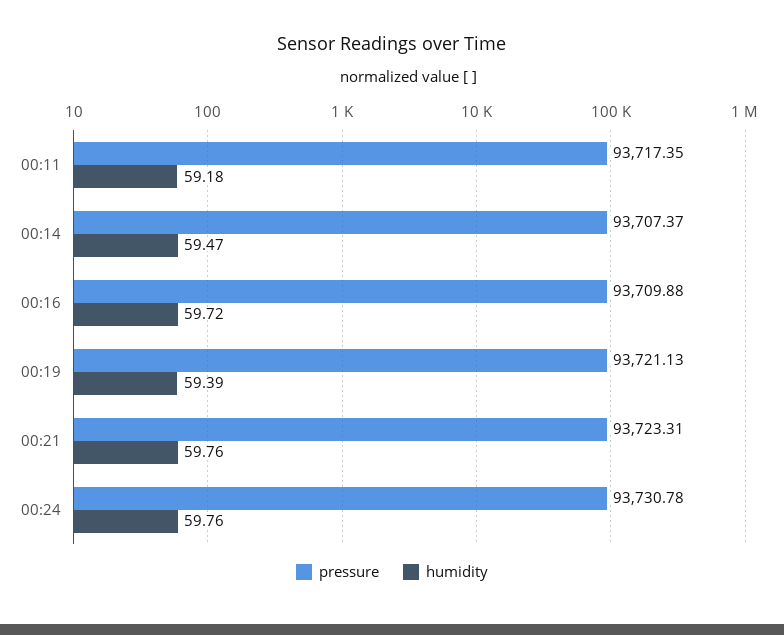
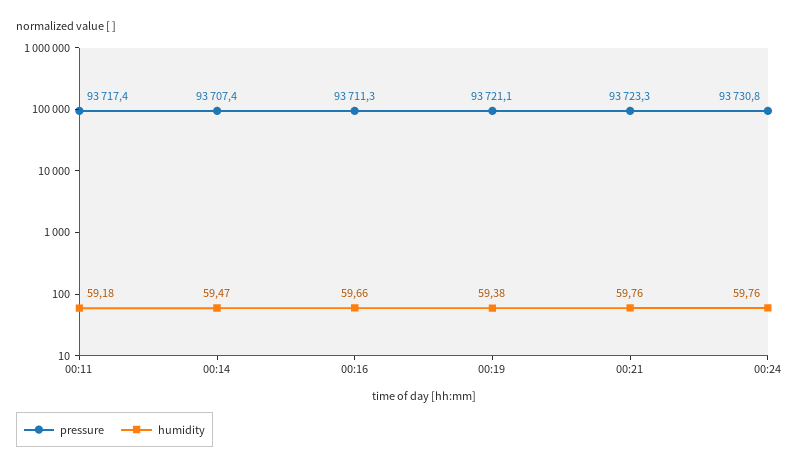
pressure, 00:16: 93709.88 -> 93711.3
humidity, 00:16: 59.72 -> 59.66
humidity, 00:19: 59.39 -> 59.38

